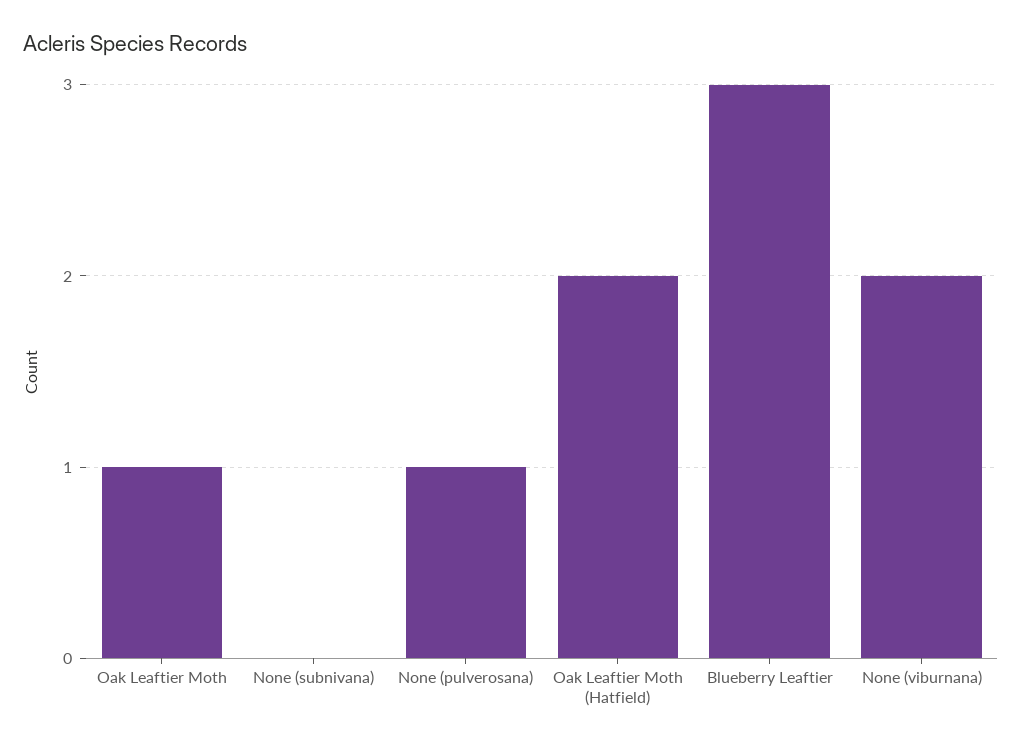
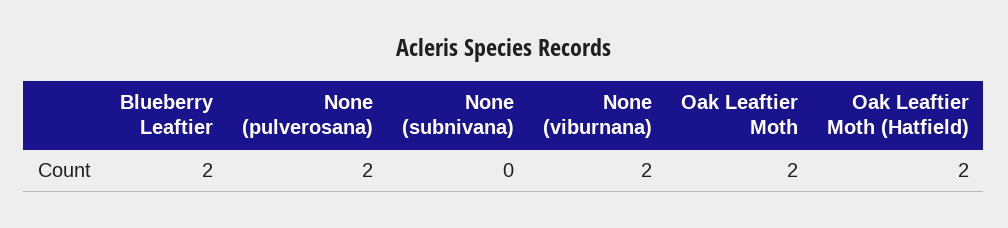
Oak Leaftier Moth: 1 -> 2
None (pulverosana): 1 -> 2
Blueberry Leaftier: 3 -> 2

